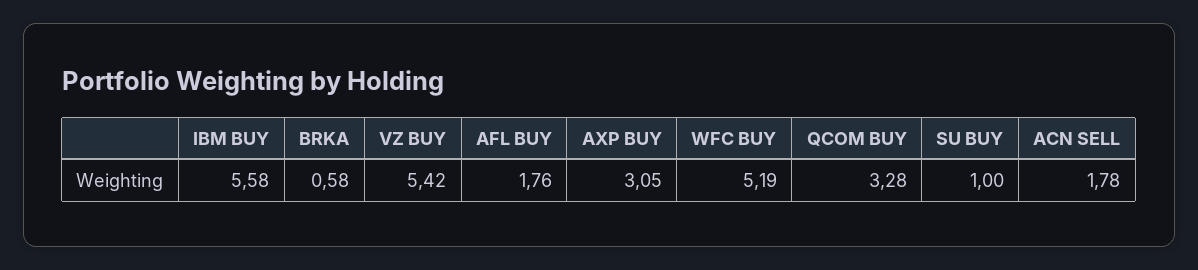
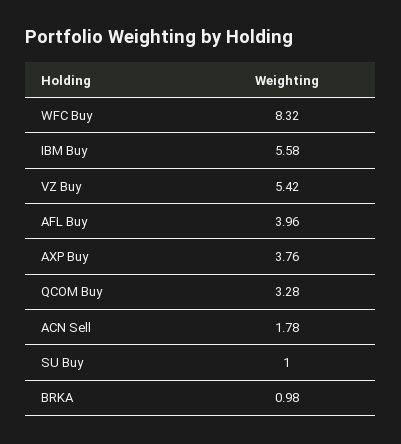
BRKA: 0.58 -> 0.98
AFL BUY: 1.76 -> 3.96
AXP BUY: 3.05 -> 3.76
WFC BUY: 5.19 -> 8.32

